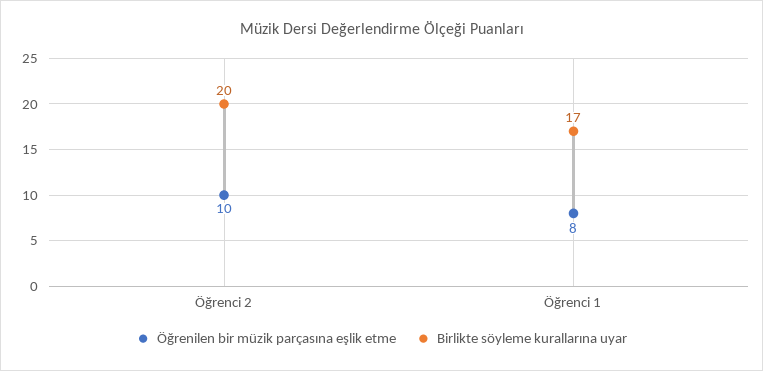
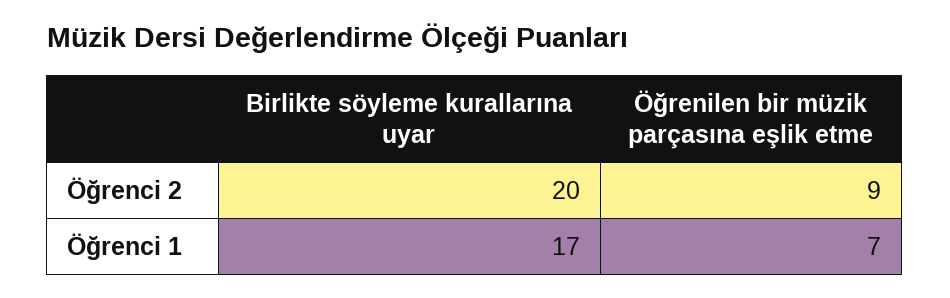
Öğrenilen bir müzik parçasına eşlik etme, Öğrenci 2: 10 -> 9
Öğrenilen bir müzik parçasına eşlik etme, Öğrenci 1: 8 -> 7

